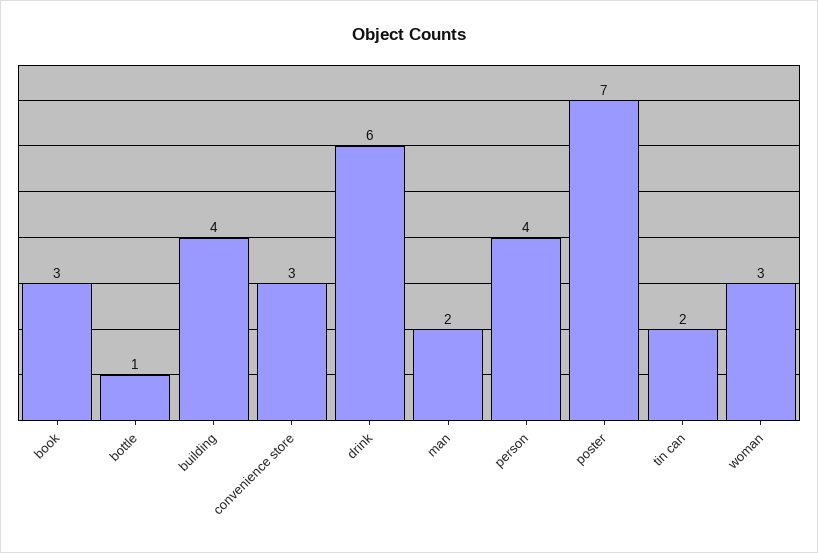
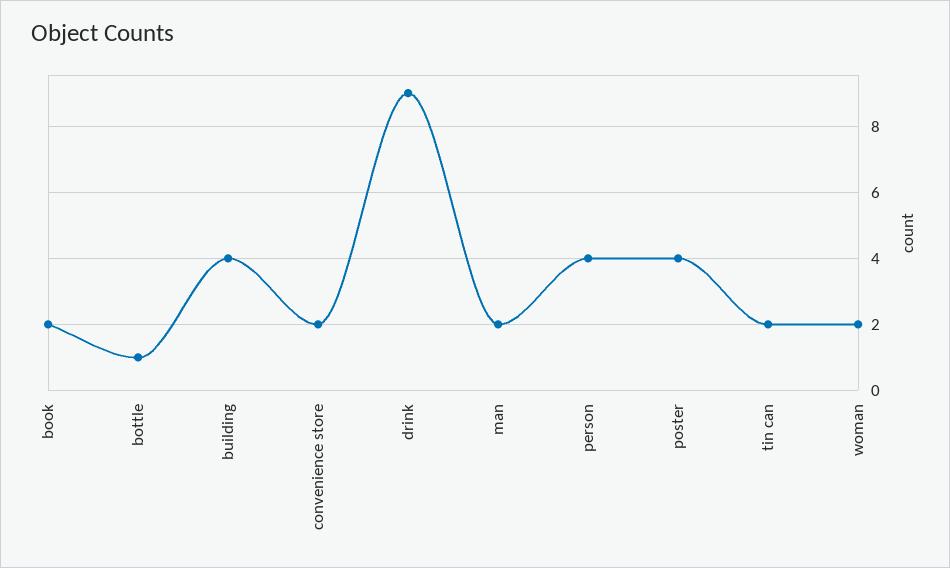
book: 3 -> 2
convenience store: 3 -> 2
drink: 6 -> 9
poster: 7 -> 4
woman: 3 -> 2

